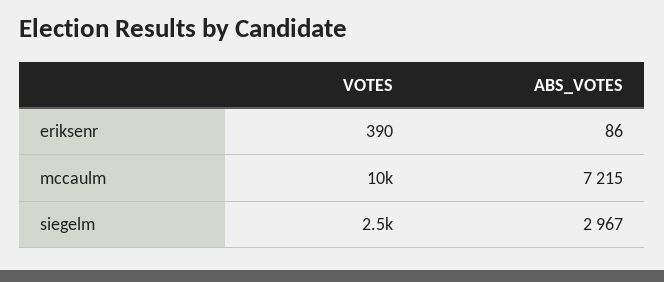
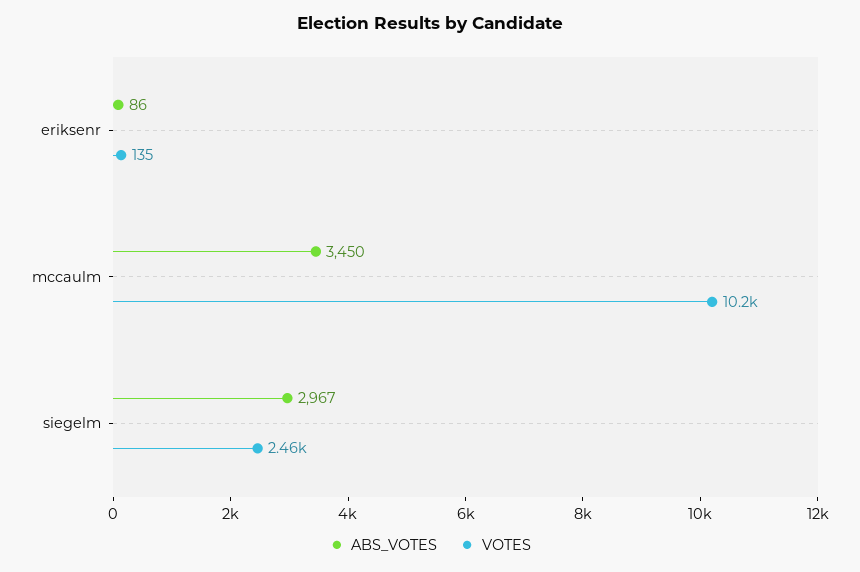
VOTES, eriksenr: 390 -> 135
ABS_VOTES, mccaulm: 7215 -> 3450

